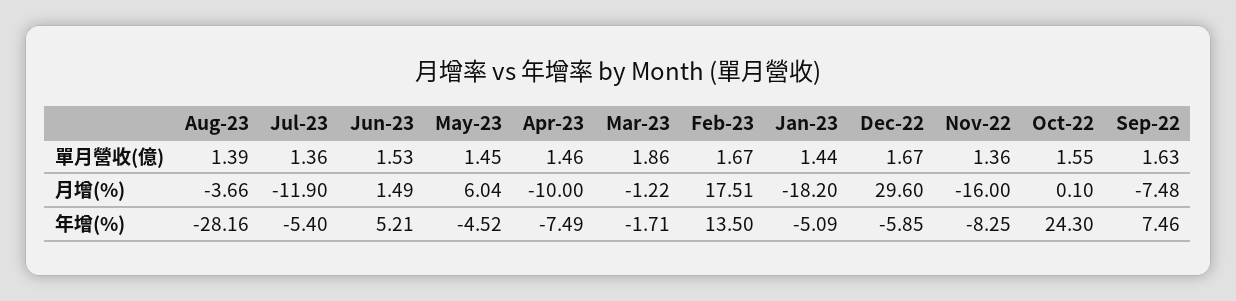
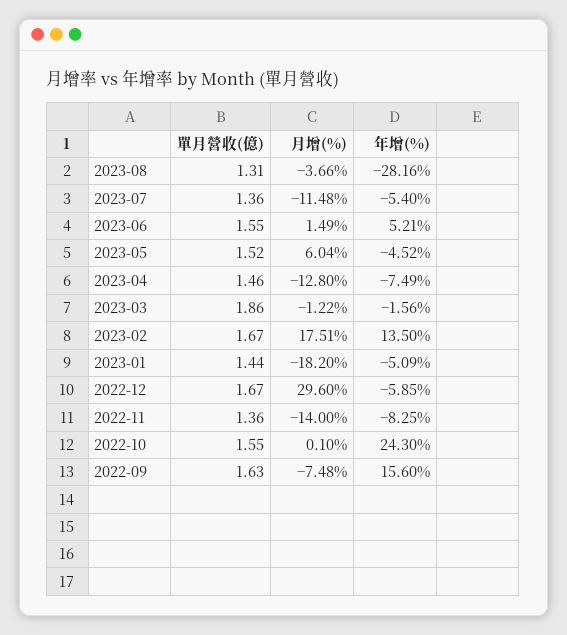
Aug-23, 單月營收(億): 1.39 -> 1.31
Jun-23, 單月營收(億): 1.53 -> 1.55
May-23, 單月營收(億): 1.45 -> 1.52
Jul-23, 月增(%): -11.9 -> -11.48
Apr-23, 月增(%): -10 -> -12.8
Nov-22, 月增(%): -16 -> -14
Mar-23, 年增(%): -1.71 -> -1.56
Sep-22, 年增(%): 7.46 -> 15.6

